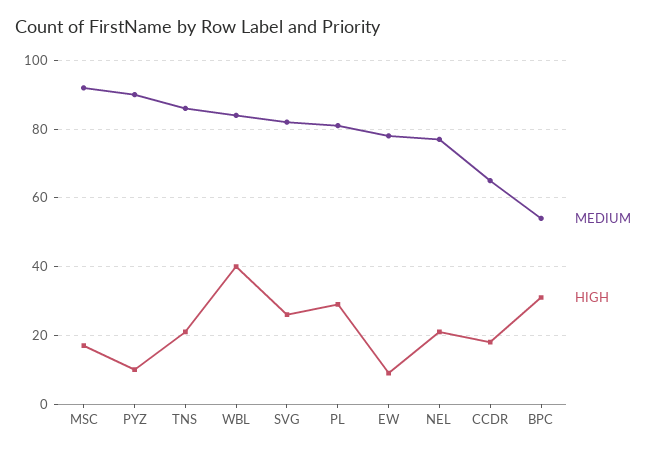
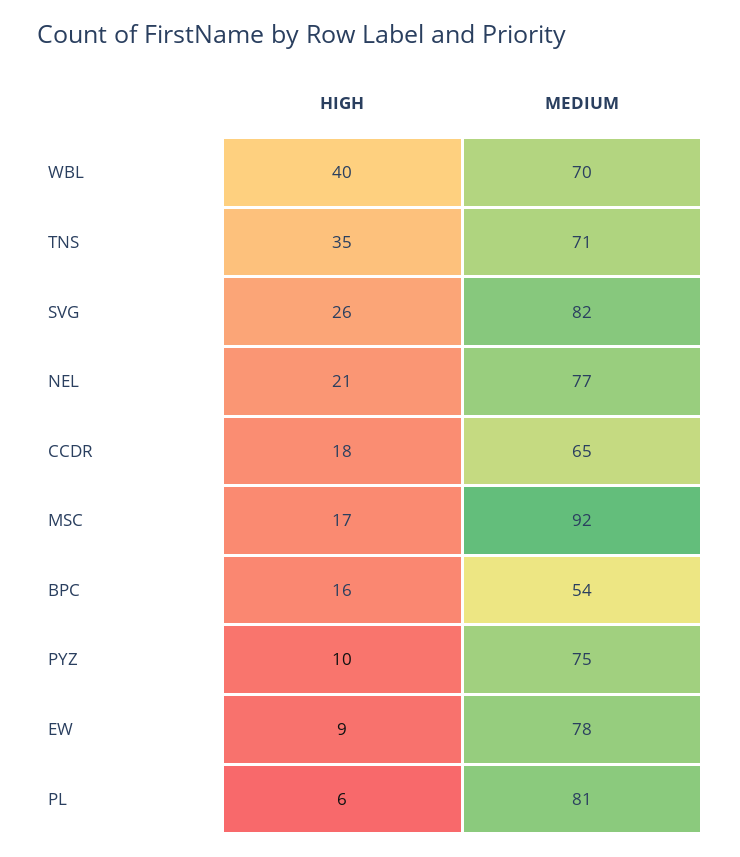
MEDIUM, PYZ: 90 -> 75
MEDIUM, TNS: 85 -> 71
HIGH, TNS: 20 -> 35
MEDIUM, WBL: 85 -> 70
HIGH, PL: 30 -> 6
HIGH, BPC: 30 -> 16

